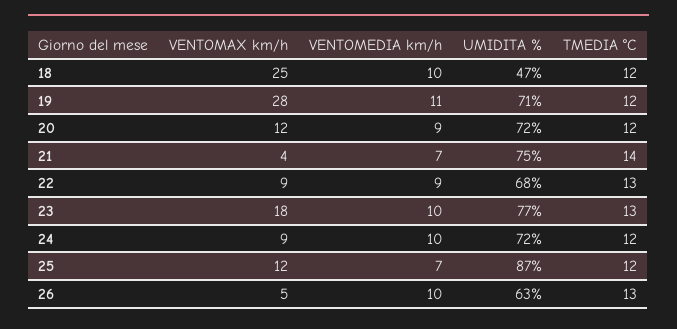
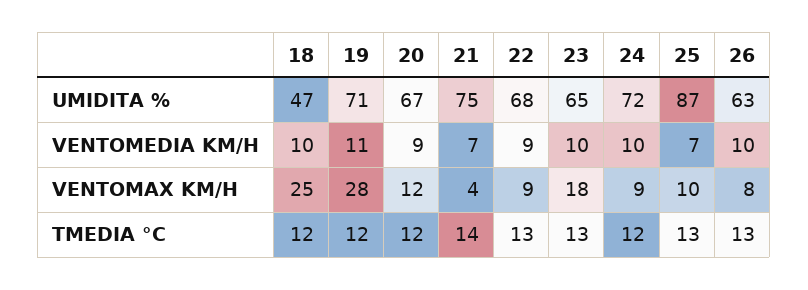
UMIDITA %, 20: 72 -> 67
UMIDITA %, 23: 77 -> 65
VENTOMAX km/h, 25: 12 -> 10
TMEDIA °C, 25: 12 -> 13
VENTOMAX km/h, 26: 5 -> 8

